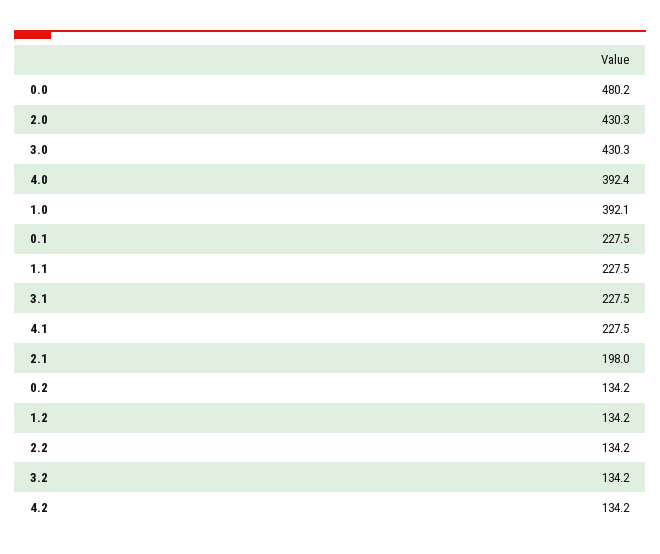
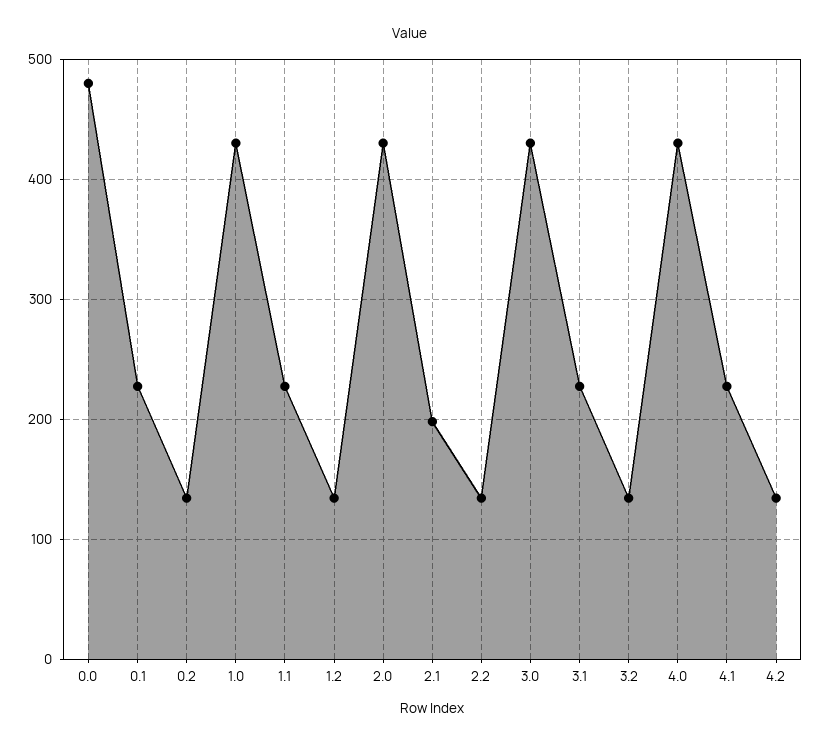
4.0: 392.4 -> 430
1.0: 392.1 -> 430

